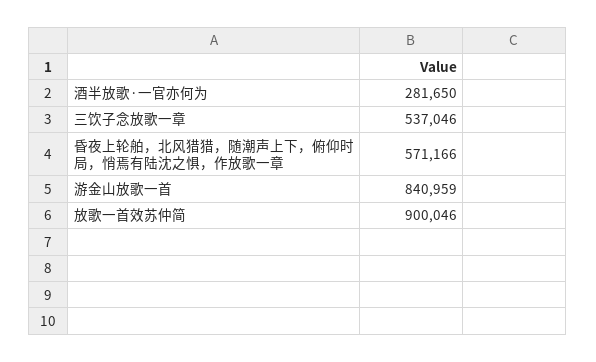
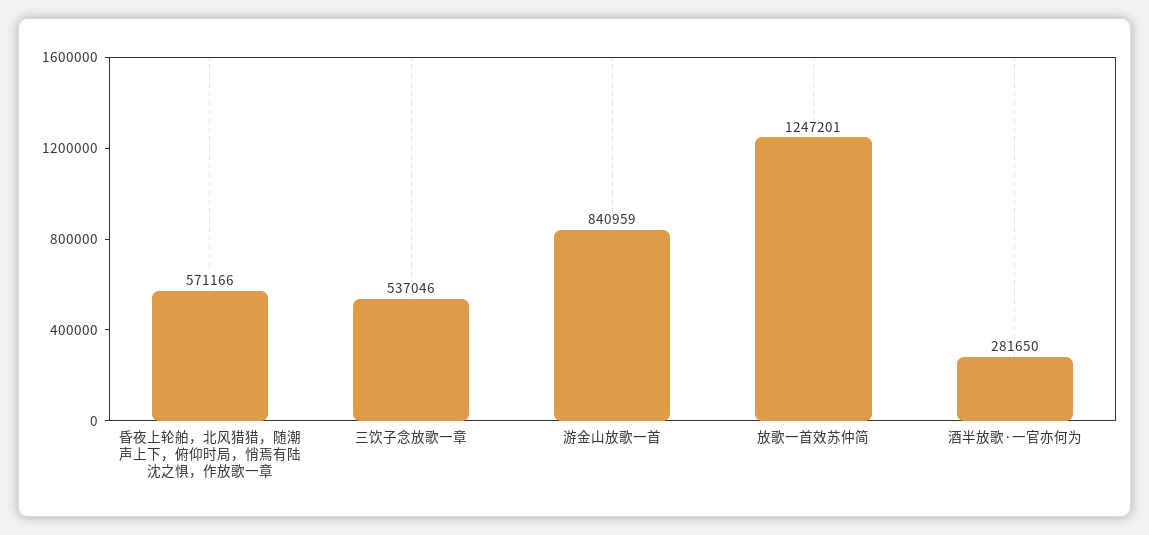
放歌一首效苏仲简: 900046 -> 1247201

